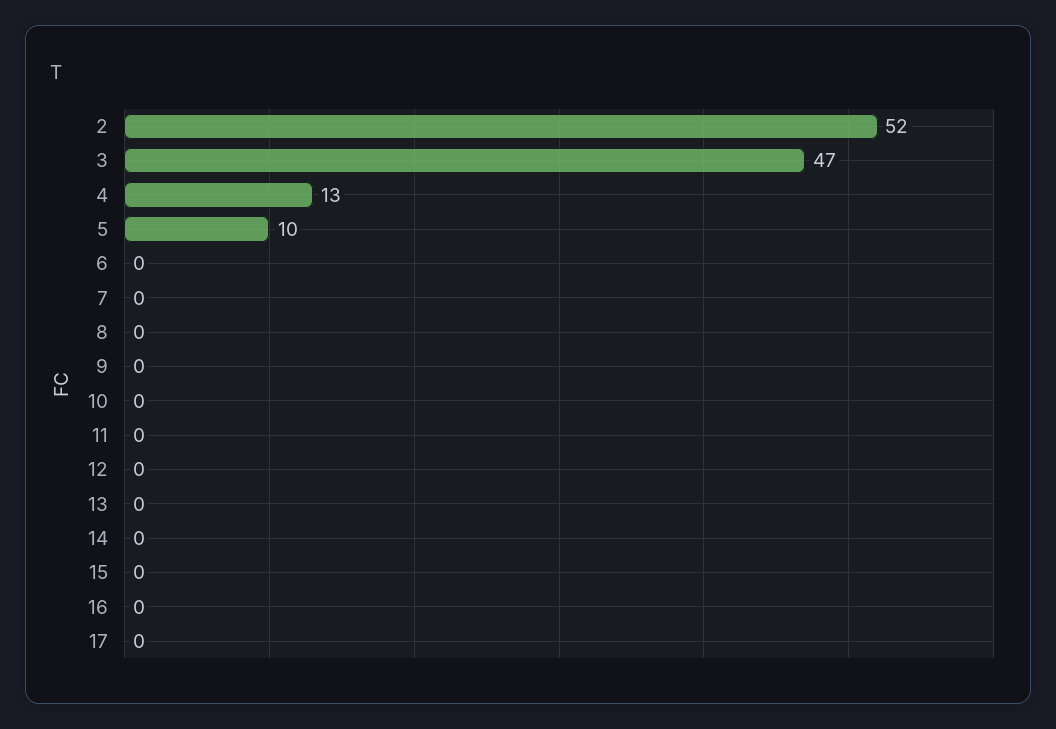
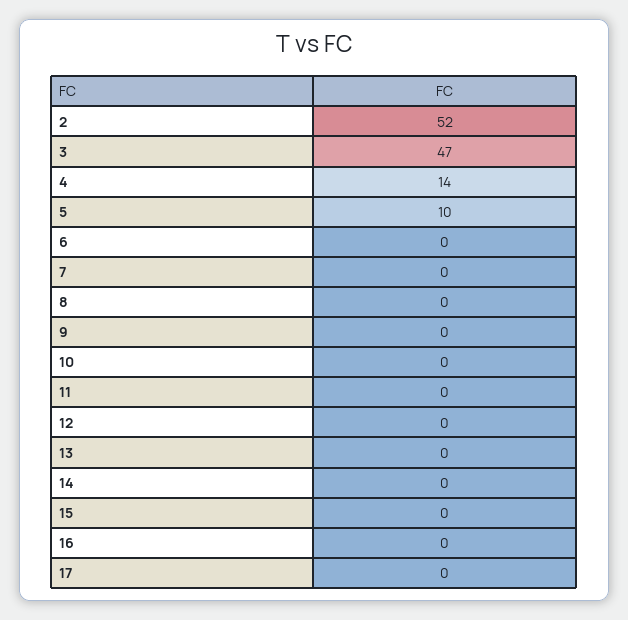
4: 13 -> 14

